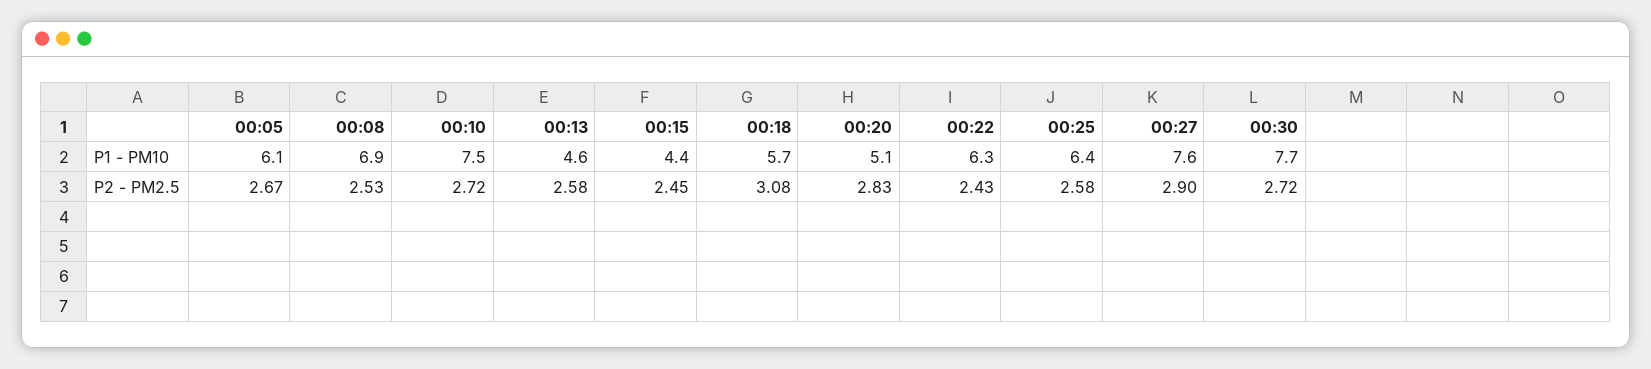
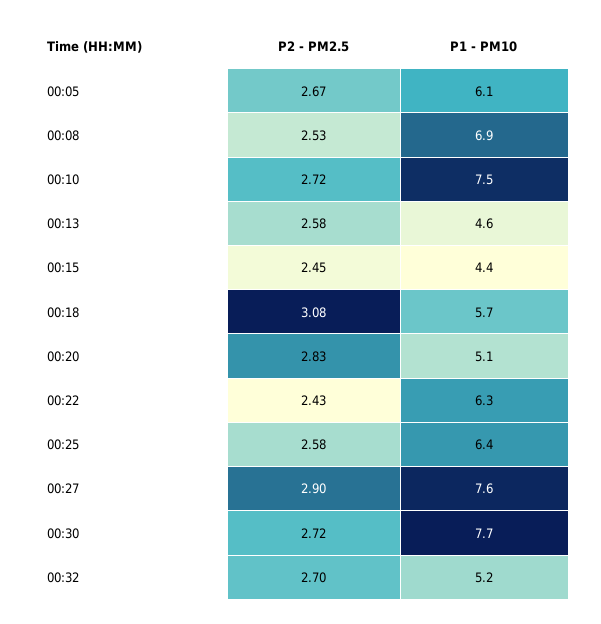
00:32, P2 - PM2.5: none -> 2.7
00:32, P1 - PM10: none -> 5.2

